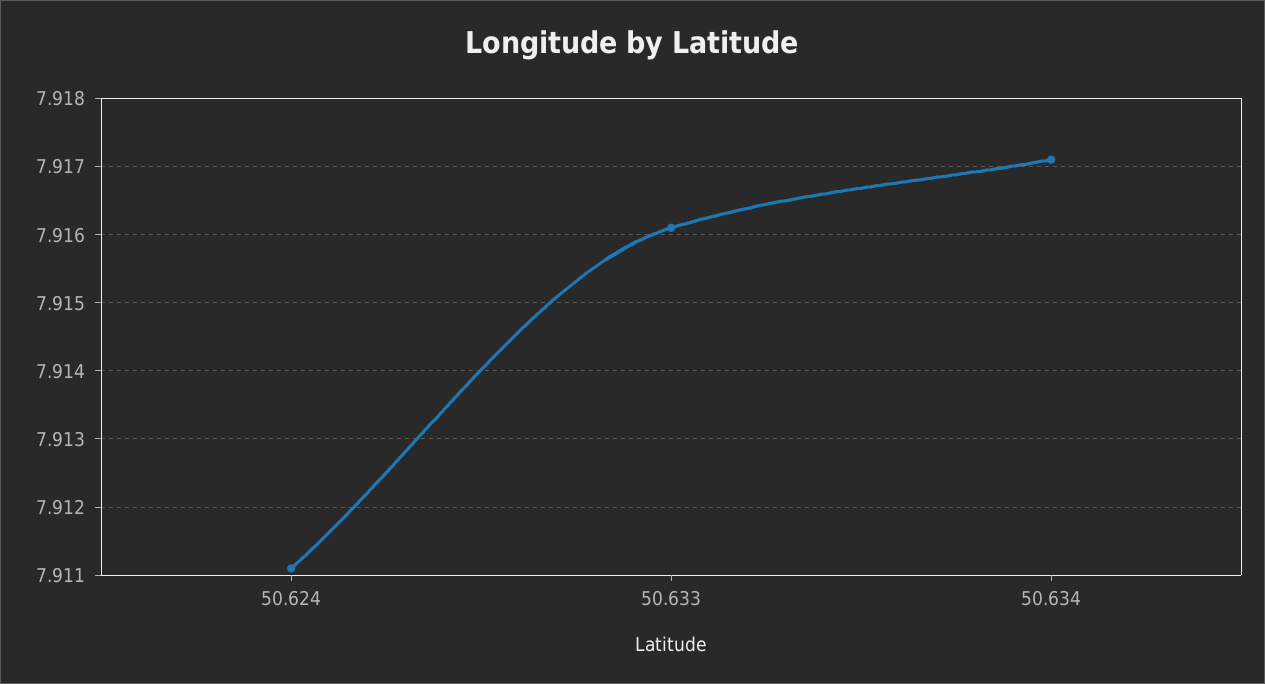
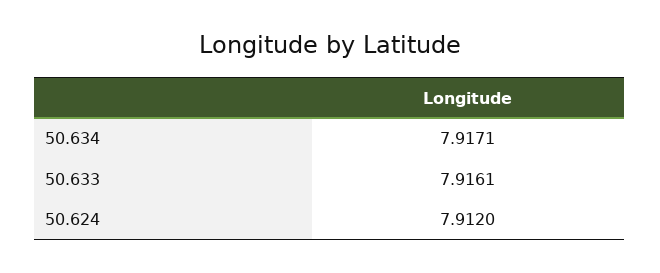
50.624: 7.9111 -> 7.912

